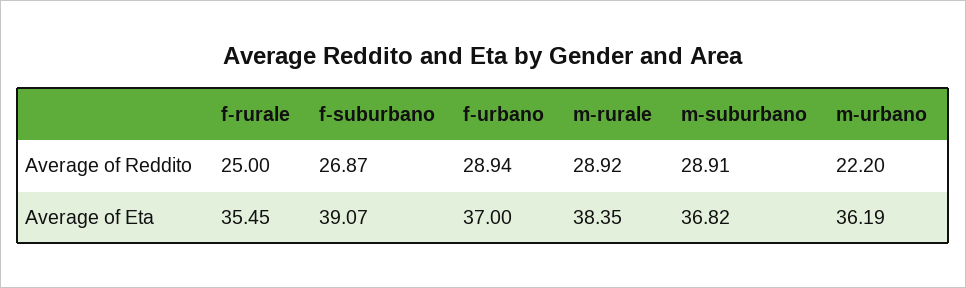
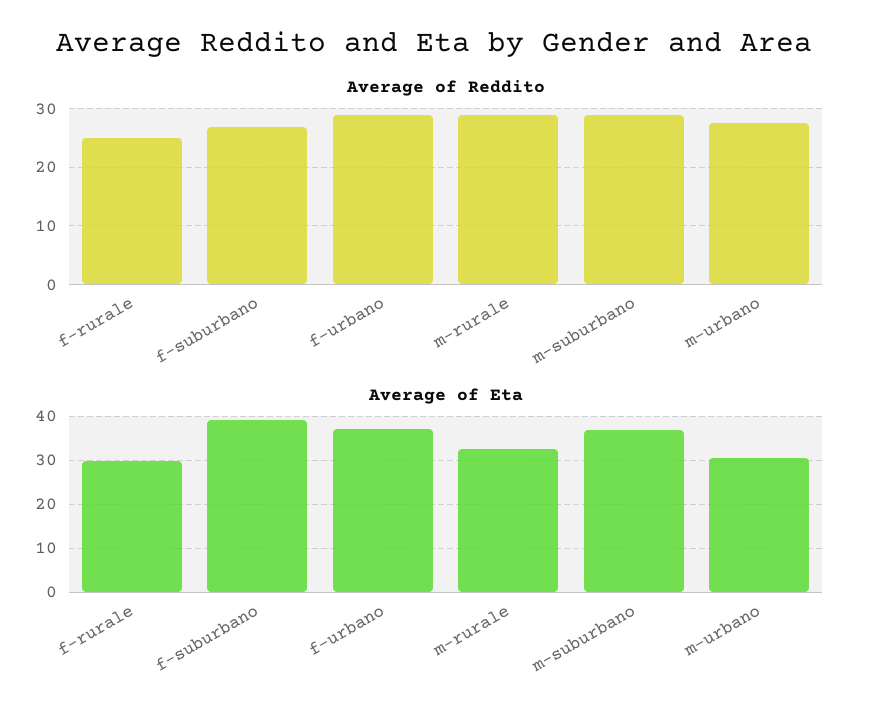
Average of Reddito, m-urbano: 22.2 -> 28
Average of Eta, f-rurale: 35.45 -> 30
Average of Eta, m-rurale: 38.35 -> 32
Average of Eta, m-urbano: 36.19 -> 30

